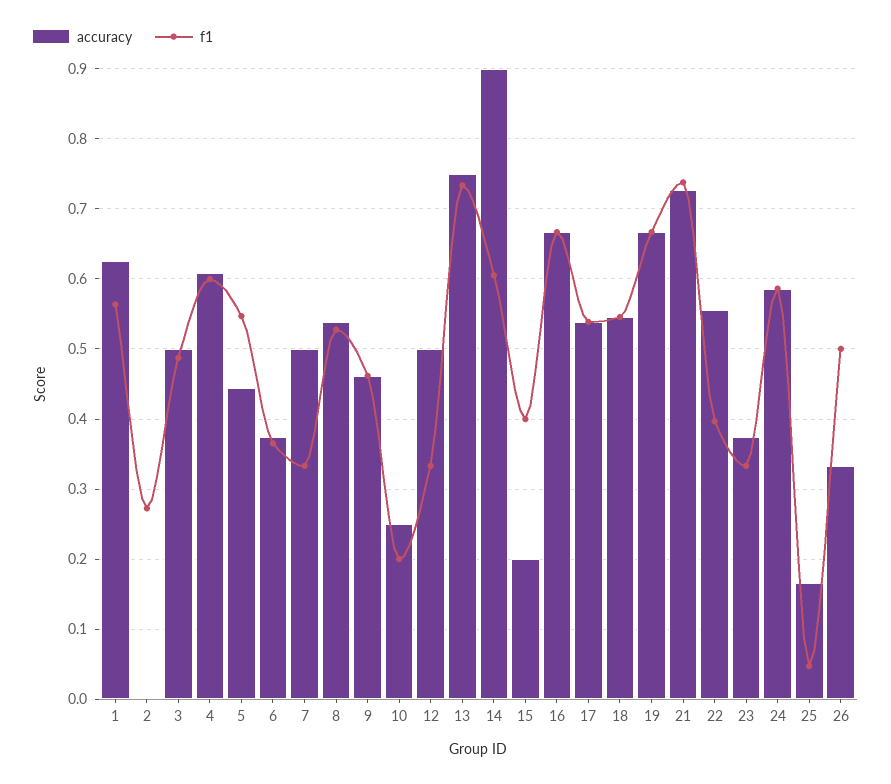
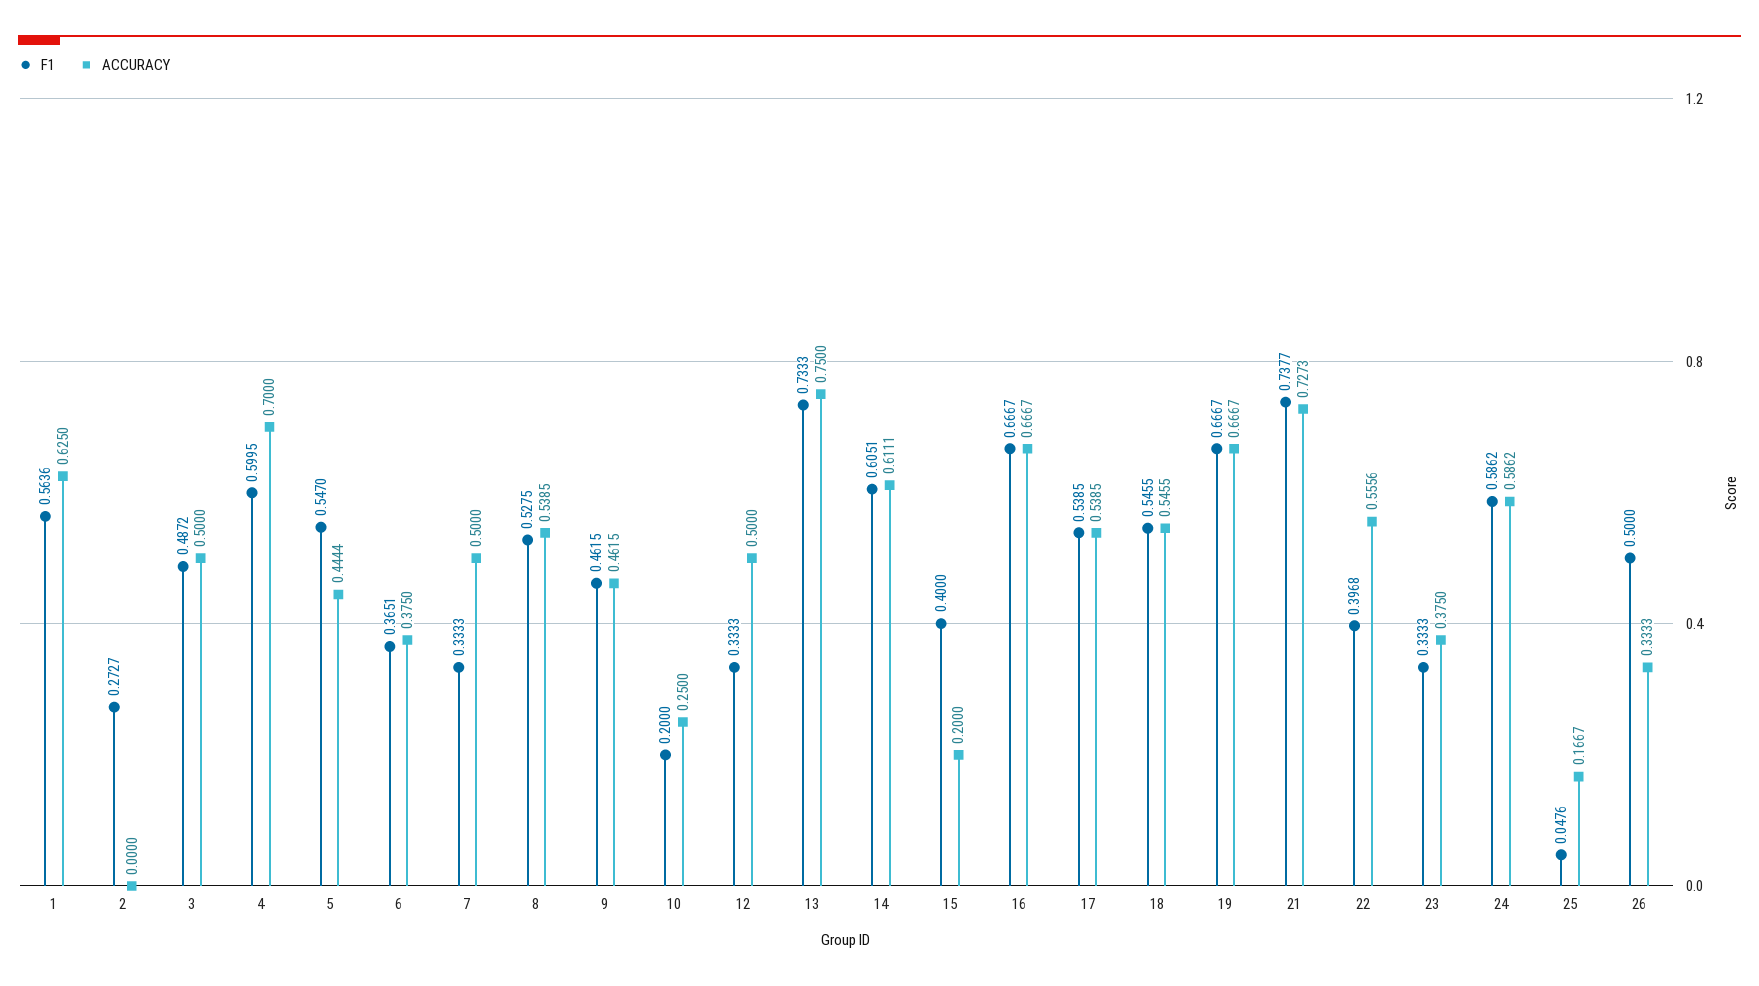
accuracy, 4: 0.61 -> 0.7
accuracy, 14: 0.9 -> 0.6111

